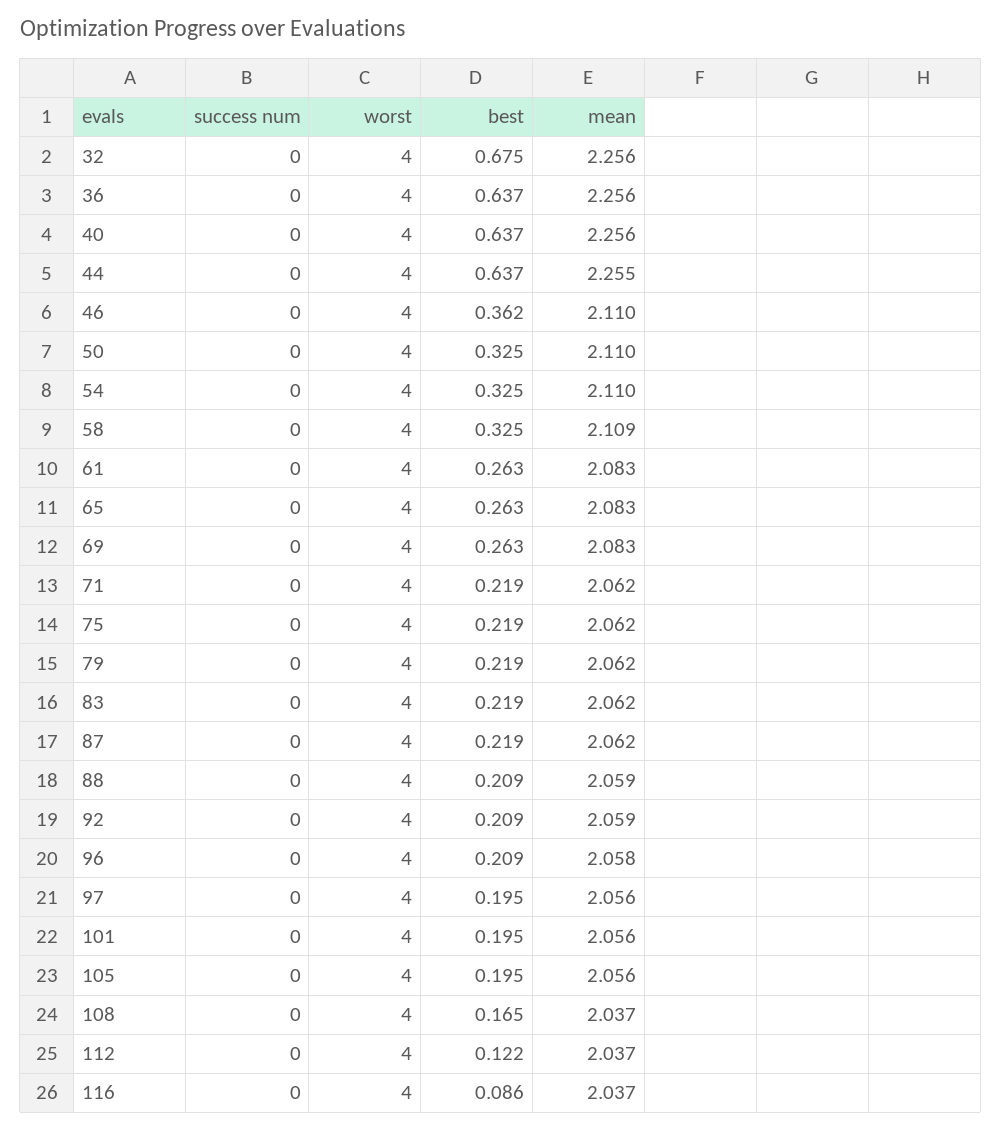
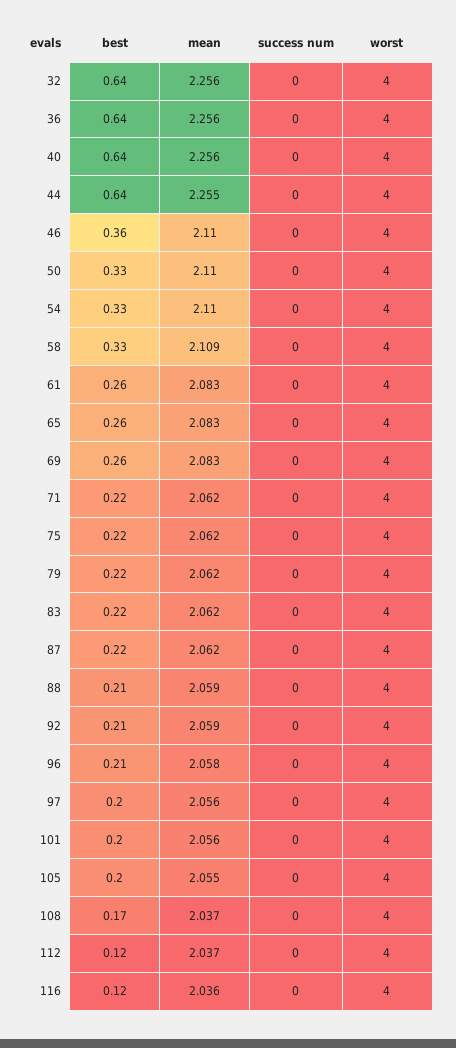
best, 32: 0.675 -> 0.64
mean, 105: 2.056 -> 2.055
best, 116: 0.086 -> 0.12
mean, 116: 2.037 -> 2.036

